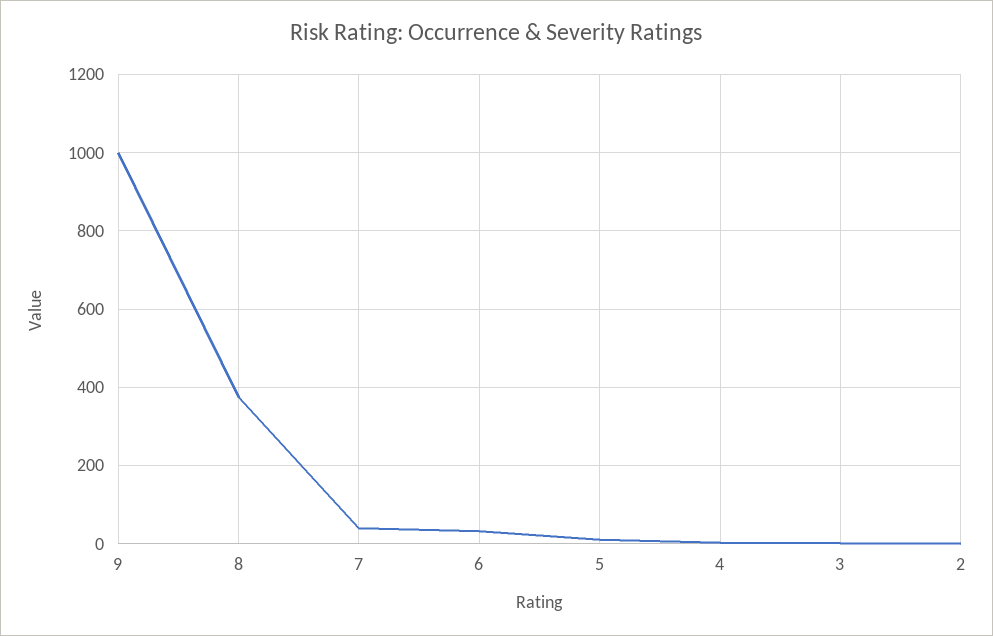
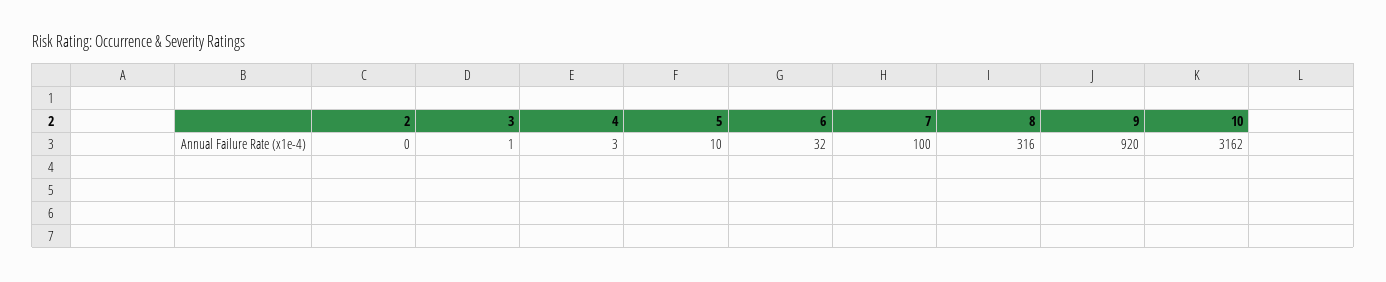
9: 1000 -> 920
8: 380 -> 316
7: 40 -> 100
10: none -> 3162

